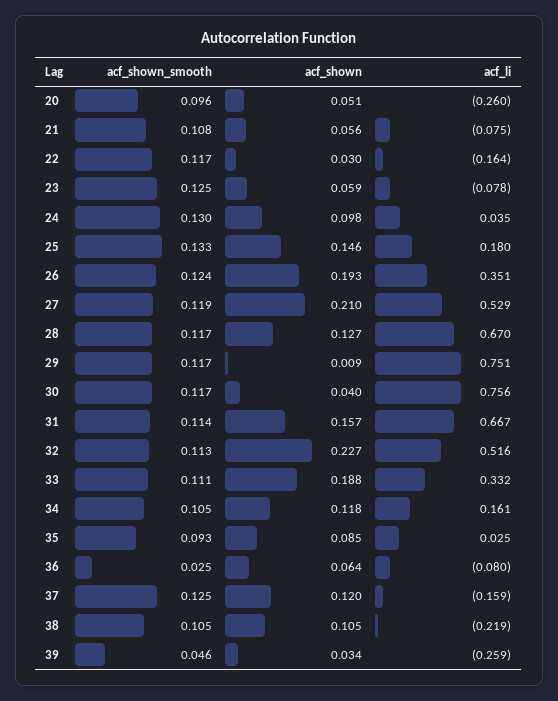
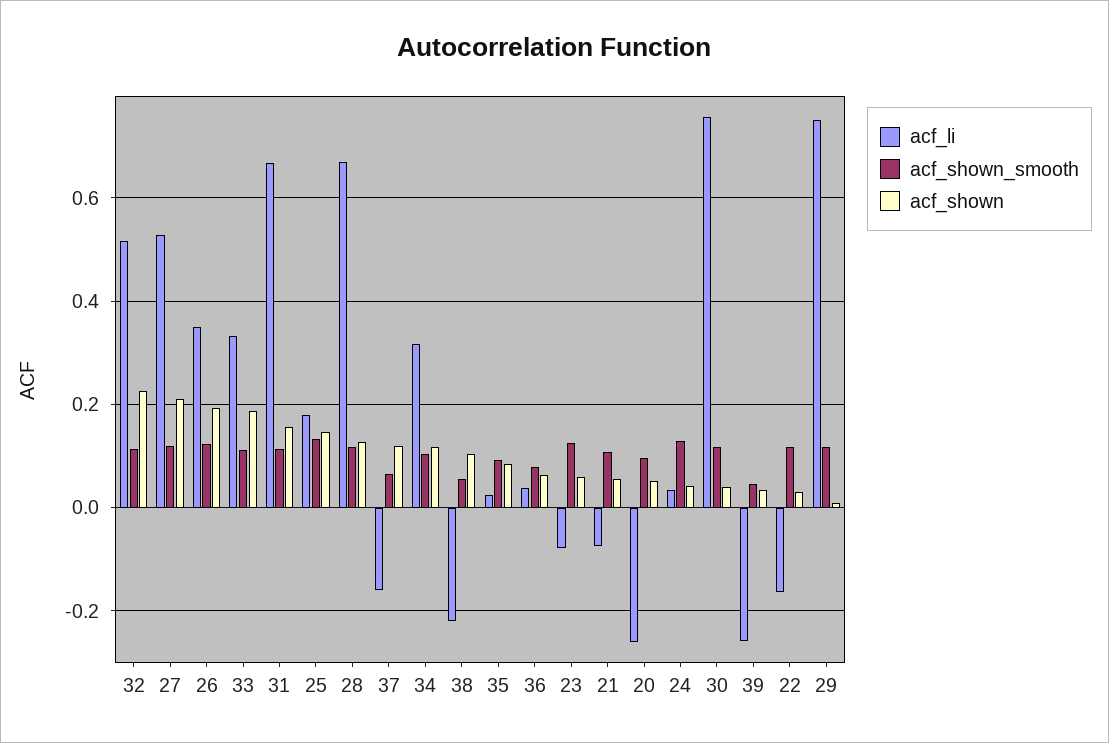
acf_shown, 24: 0.098 -> 0.04
acf_li, 34: 0.161 -> 0.32
acf_shown_smooth, 36: 0.025 -> 0.08
acf_li, 36: -0.08 -> 0.04
acf_shown_smooth, 37: 0.125 -> 0.06
acf_shown_smooth, 38: 0.105 -> 0.06

